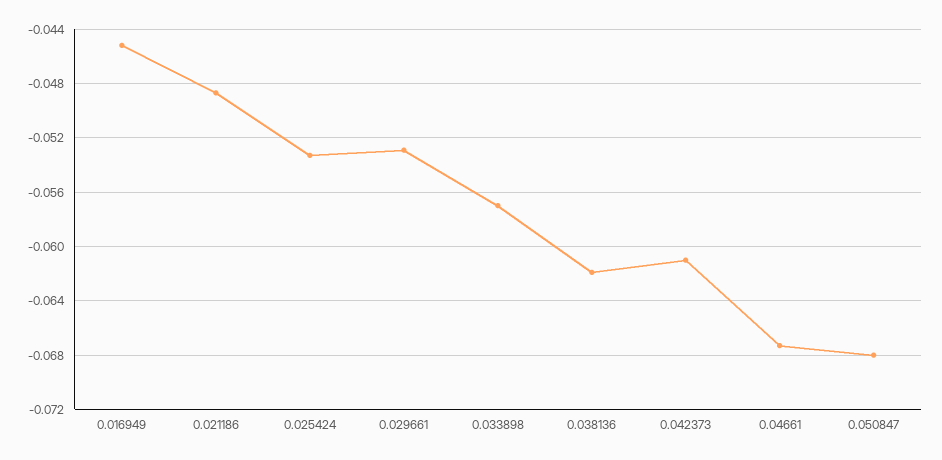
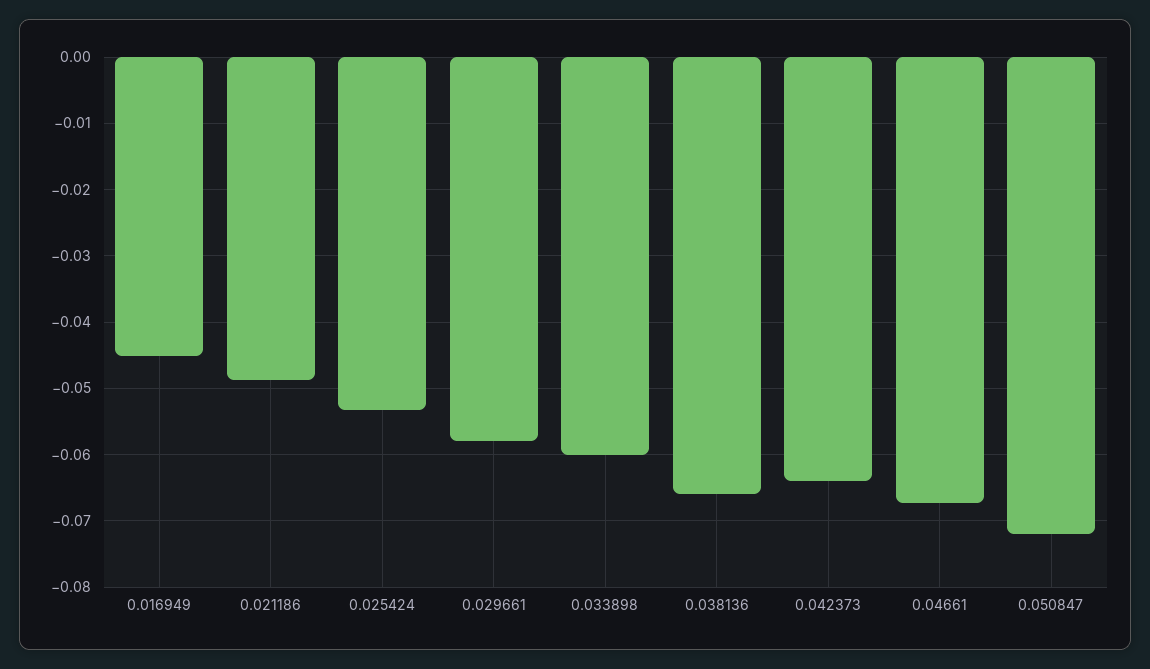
0.029661: -0.053 -> -0.058
0.033898: -0.057 -> -0.06
0.038136: -0.062 -> -0.066
0.042373: -0.061 -> -0.064
0.050847: -0.068 -> -0.072

